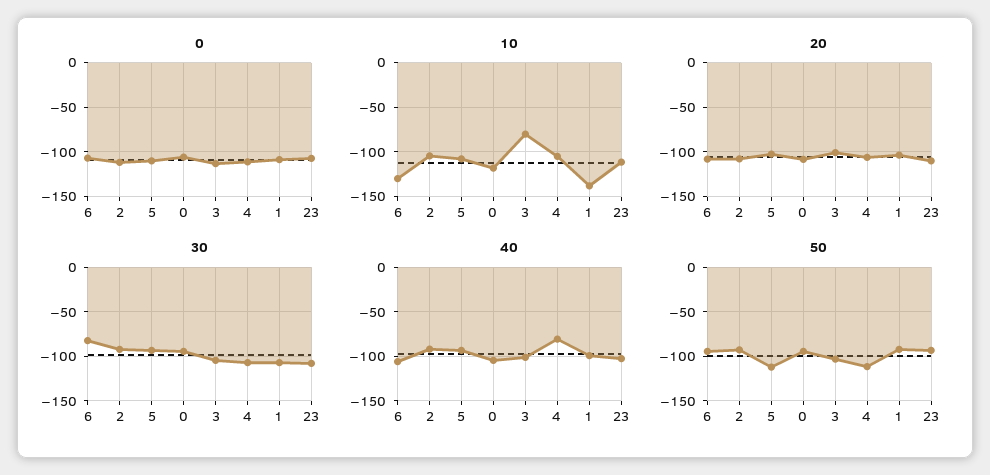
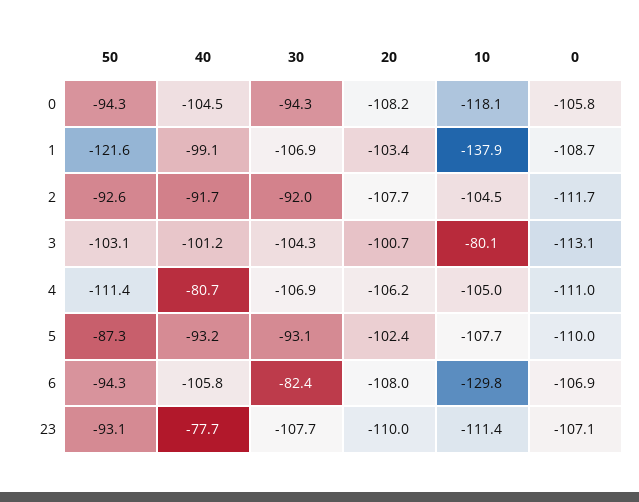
40, 23: -100 -> -77.7
50, 5: -110 -> -87.3
50, 1: -90 -> -121.6

